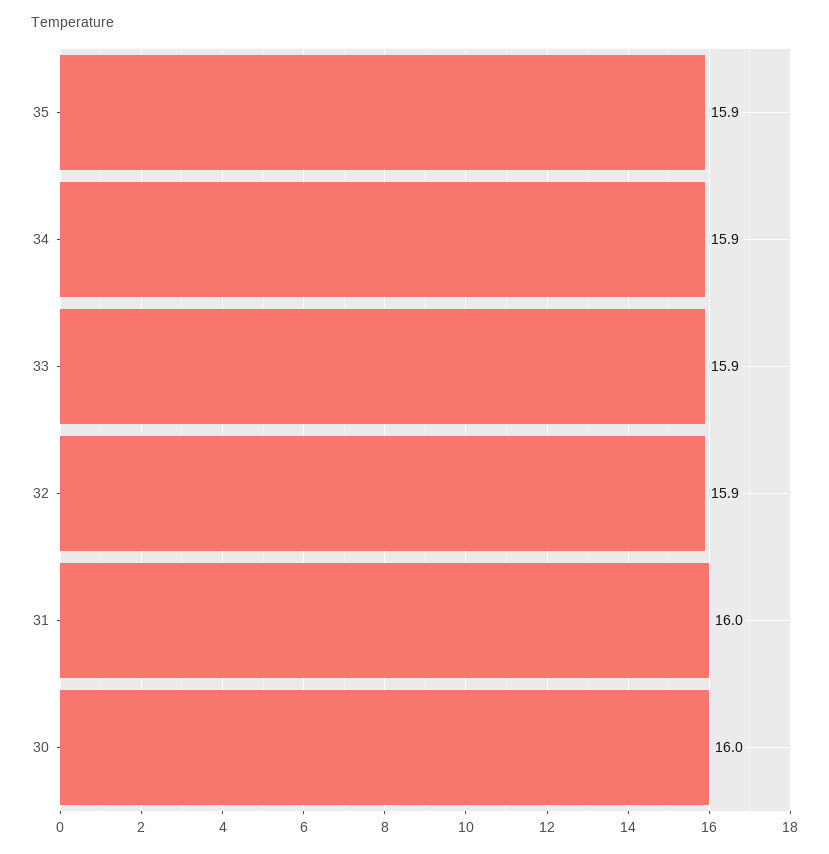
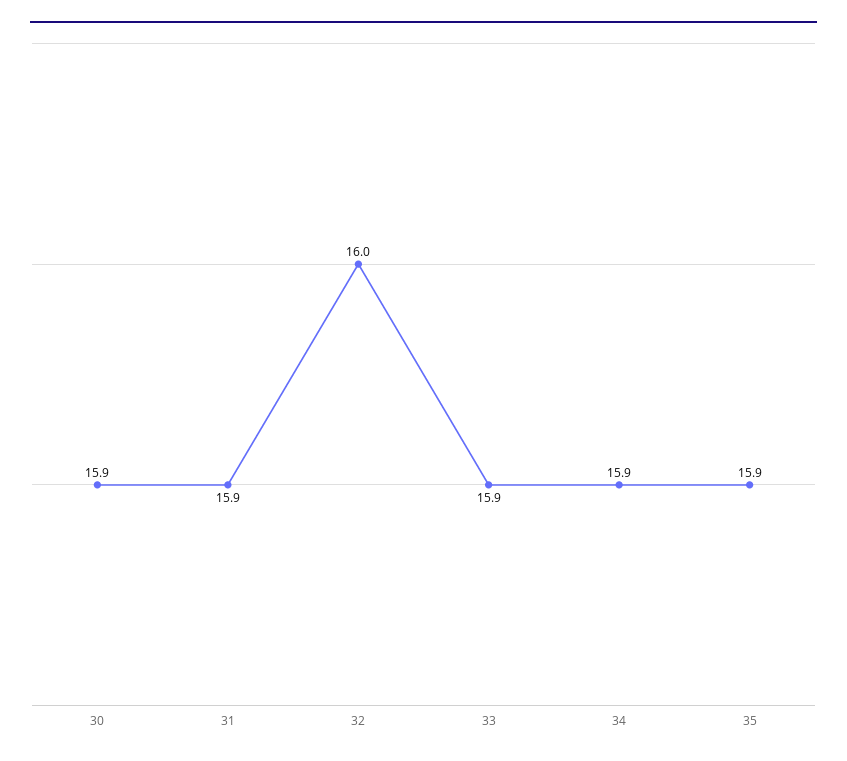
32: 15.9 -> 16
31: 16 -> 15.9
30: 16 -> 15.9

